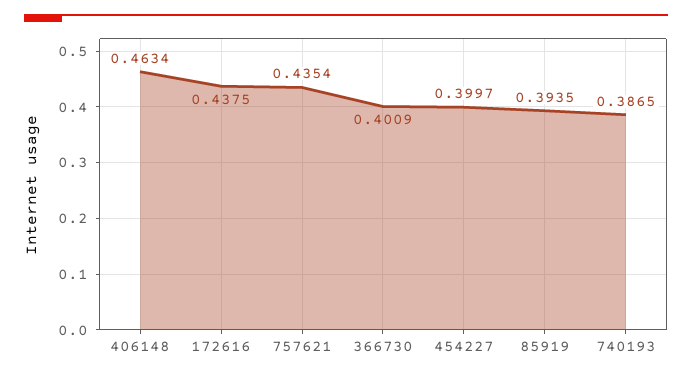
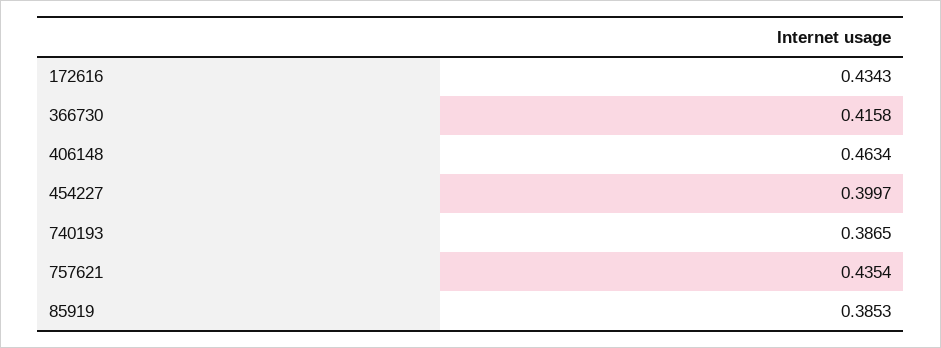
172616: 0.4375 -> 0.4343
366730: 0.4009 -> 0.4158
85919: 0.3935 -> 0.3853

